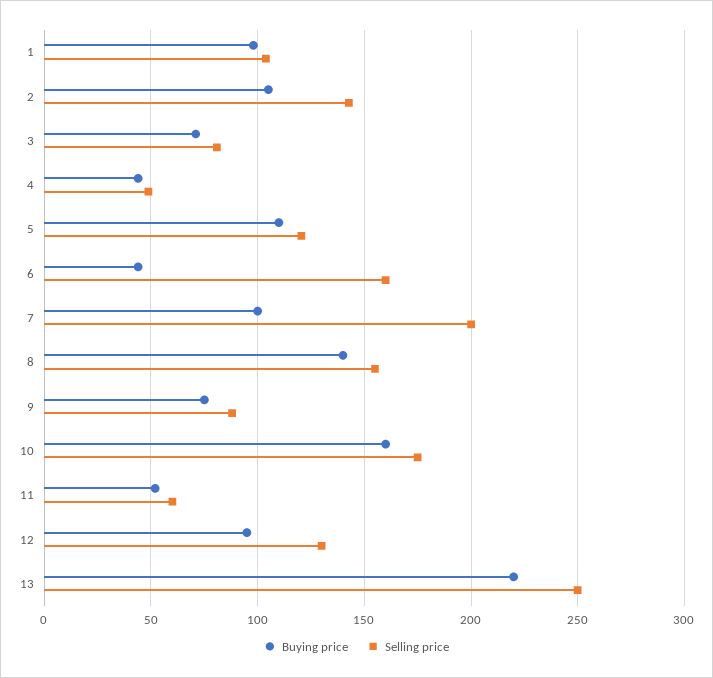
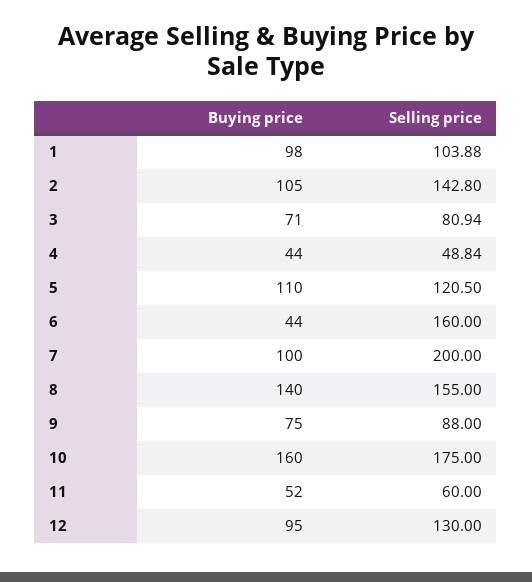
Buying price, 13: 220 -> none
Selling price, 13: 250 -> none

